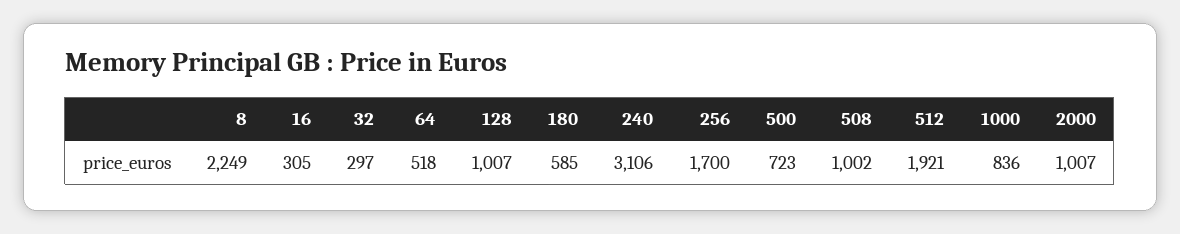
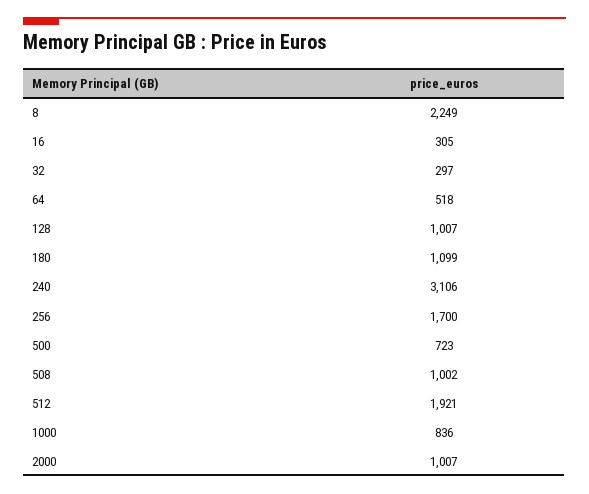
180: 585 -> 1099

